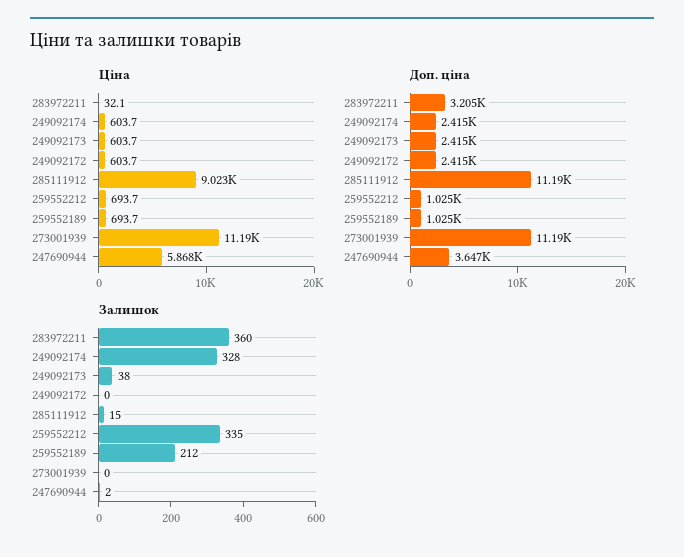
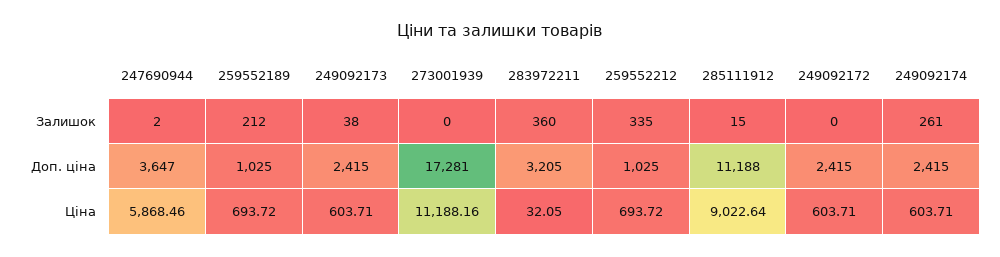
Доп. ціна, 273001939: 11190 -> 17281
Залишок, 249092174: 328 -> 261

